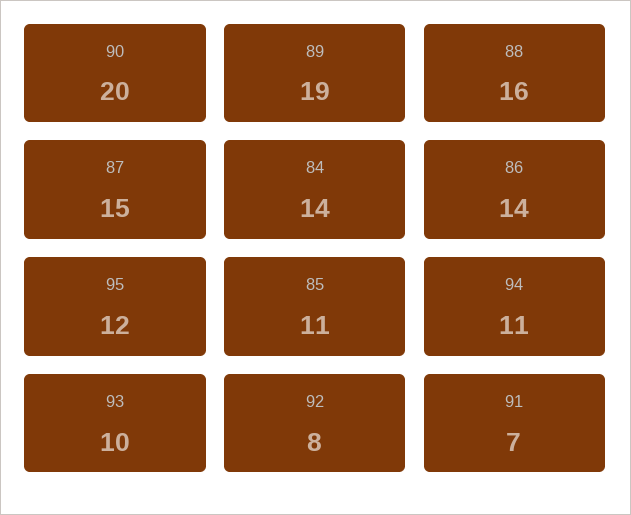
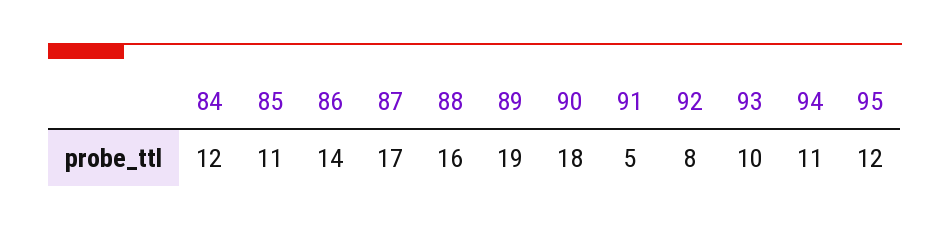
90: 20 -> 18
87: 15 -> 17
84: 14 -> 12
91: 7 -> 5

